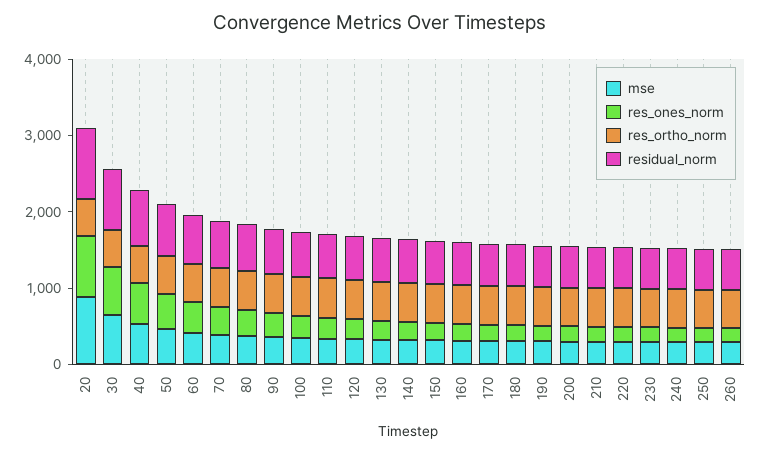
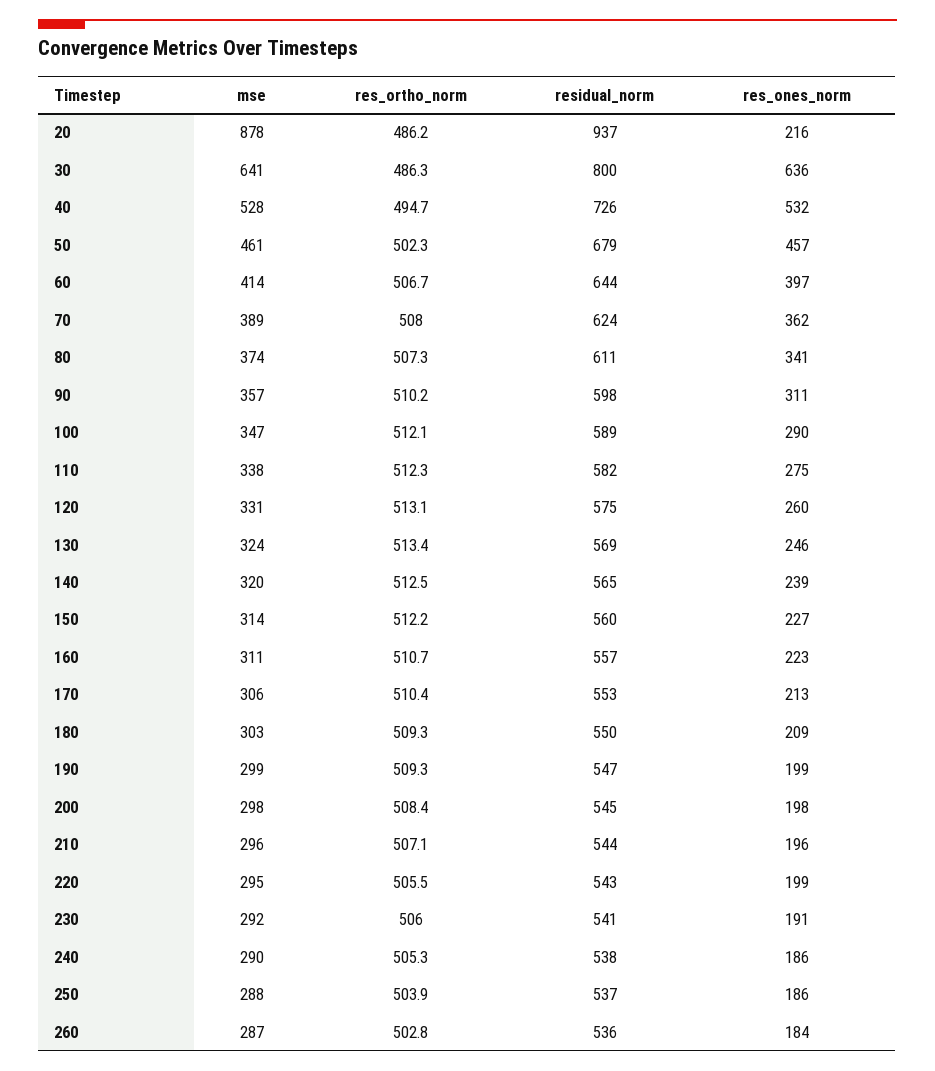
res_ones_norm, 20: 800 -> 216

